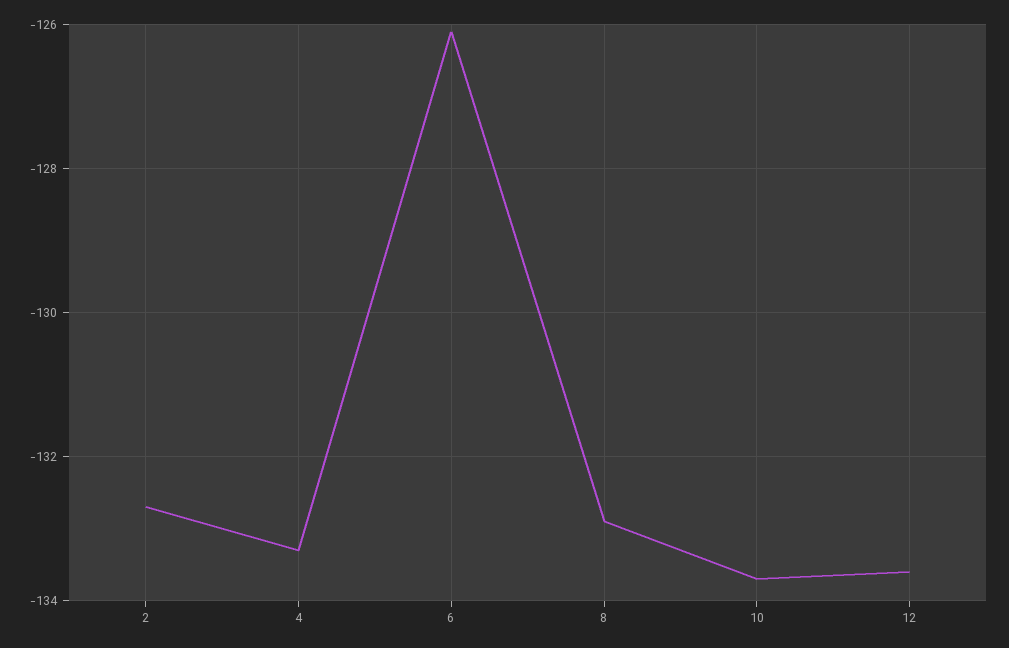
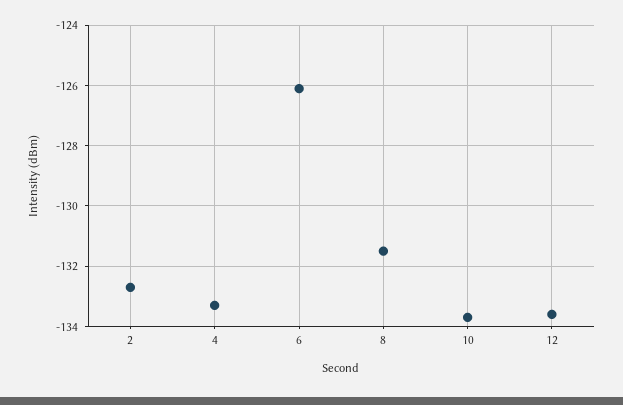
8: -133 -> -131.5

